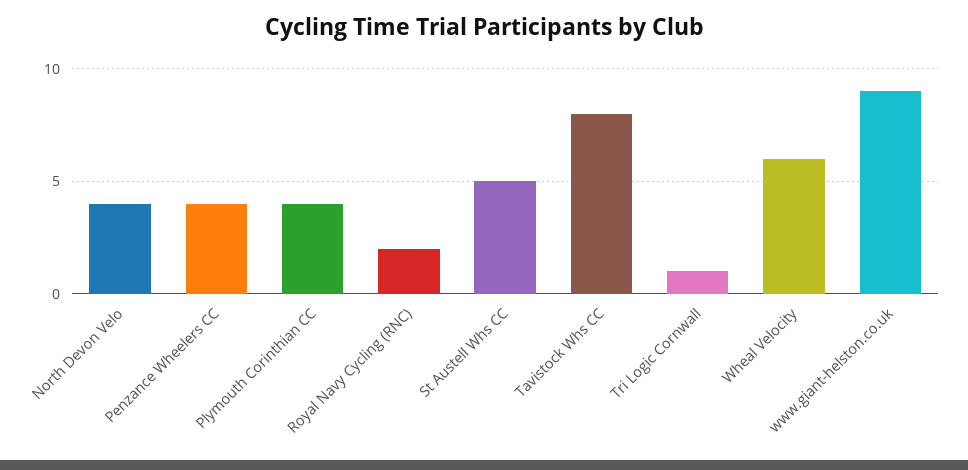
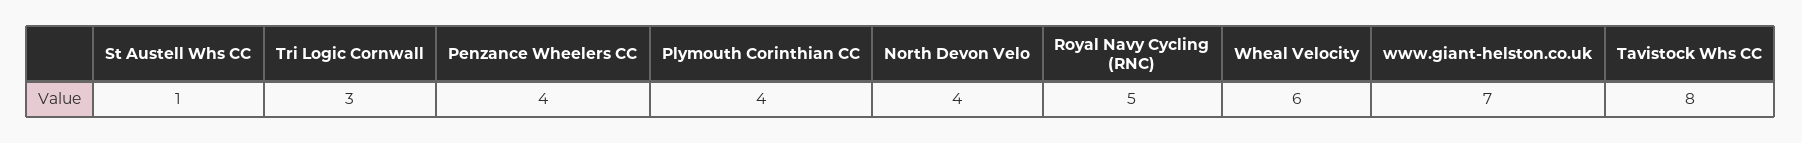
Royal Navy Cycling (RNC): 2 -> 5
St Austell Whs CC: 5 -> 1
Tri Logic Cornwall: 1 -> 3
www.giant-helston.co.uk: 9 -> 7

